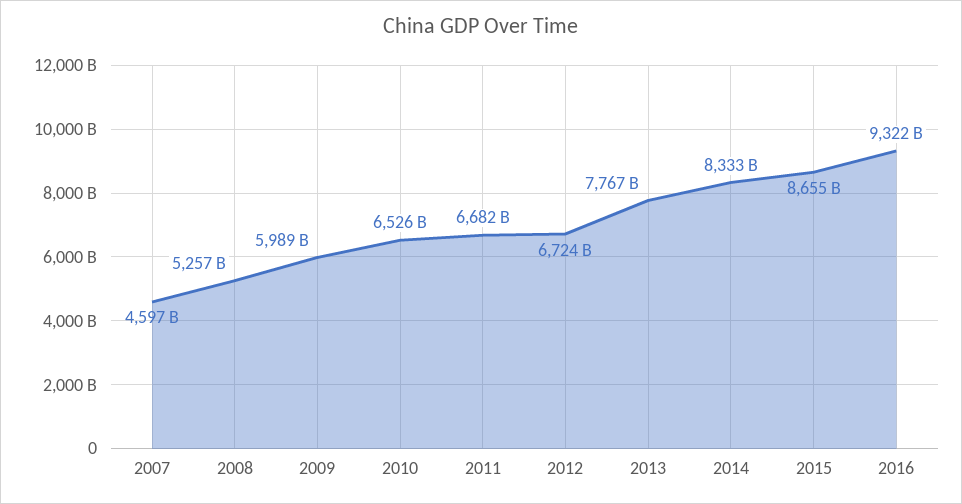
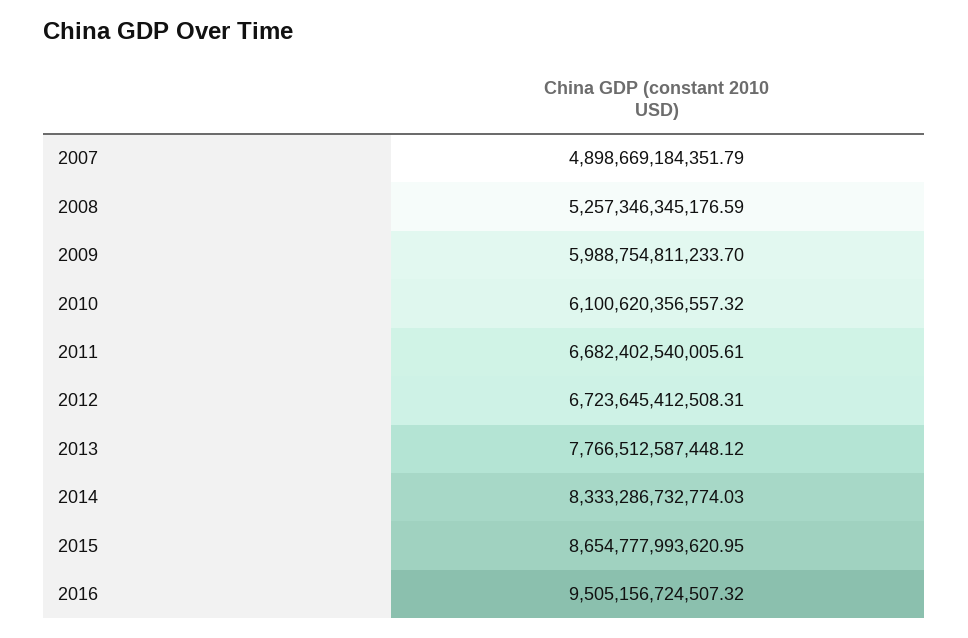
2007: 4597000000000 -> 4898669184351.79
2010: 6526000000000 -> 6100620356557.32
2016: 9322000000000 -> 9505156724507.32

